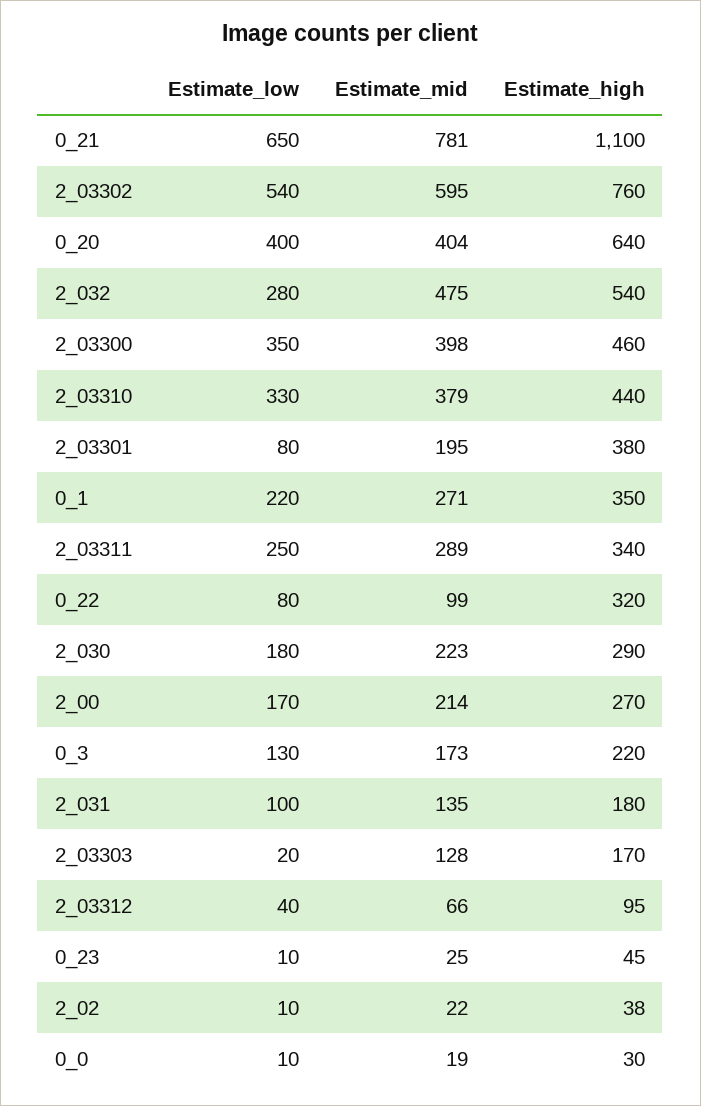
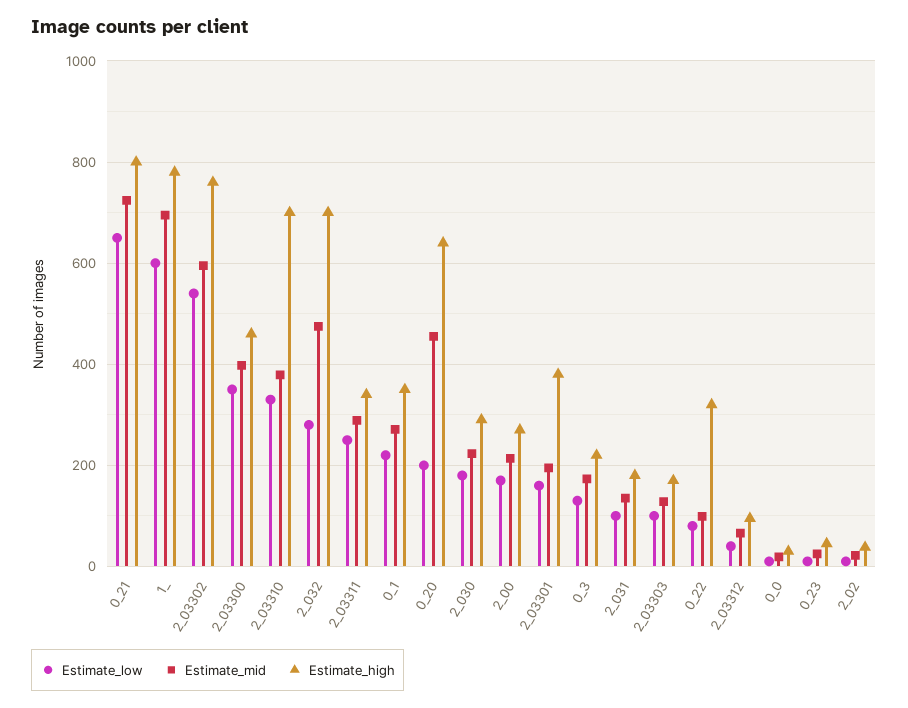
Estimate_mid, 0_21: 781 -> 720
Estimate_high, 0_21: 1100 -> 800
Estimate_low, 0_20: 400 -> 200
Estimate_mid, 0_20: 404 -> 460
Estimate_high, 2_032: 540 -> 700
Estimate_high, 2_03310: 440 -> 700
Estimate_low, 2_03301: 80 -> 160
Estimate_low, 2_03303: 20 -> 100
Estimate_low, 1_: none -> 600
Estimate_mid, 1_: none -> 700
Estimate_high, 1_: none -> 780

